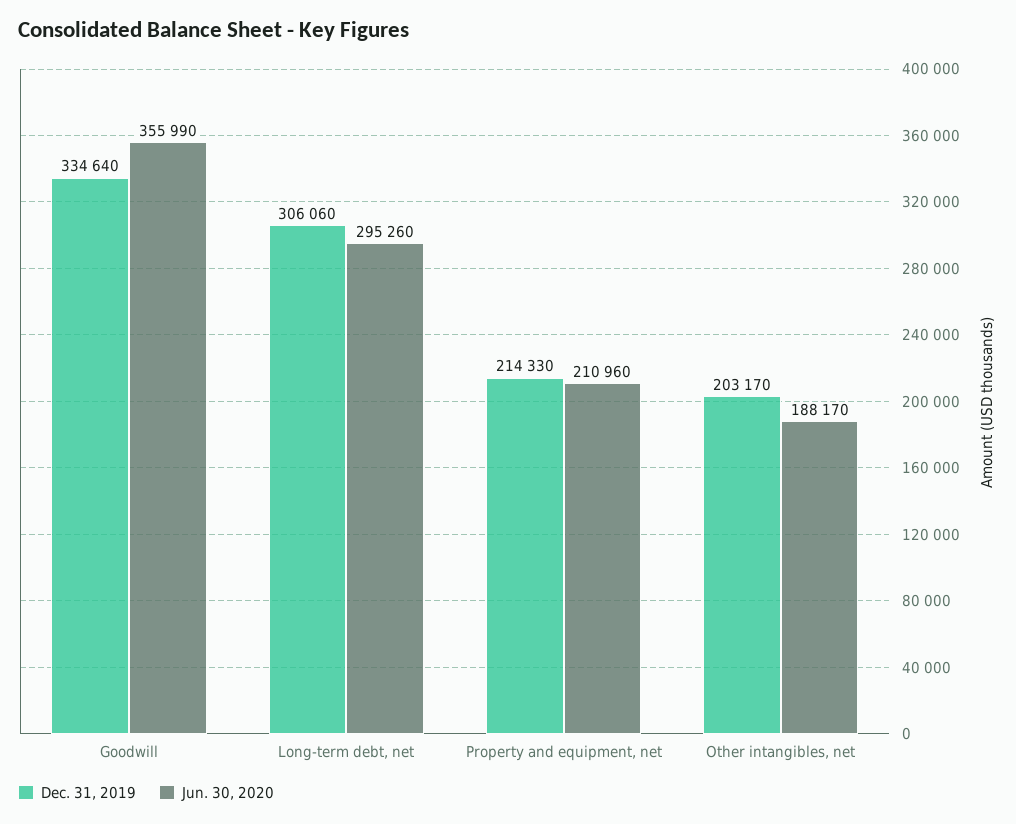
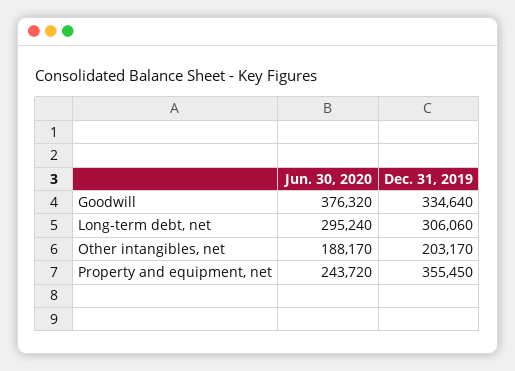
Jun. 30, 2020, Goodwill: 355990 -> 376320
Jun. 30, 2020, Long-term debt, net: 295260 -> 295240
Dec. 31, 2019, Property and equipment, net: 214330 -> 355450
Jun. 30, 2020, Property and equipment, net: 210960 -> 243720

